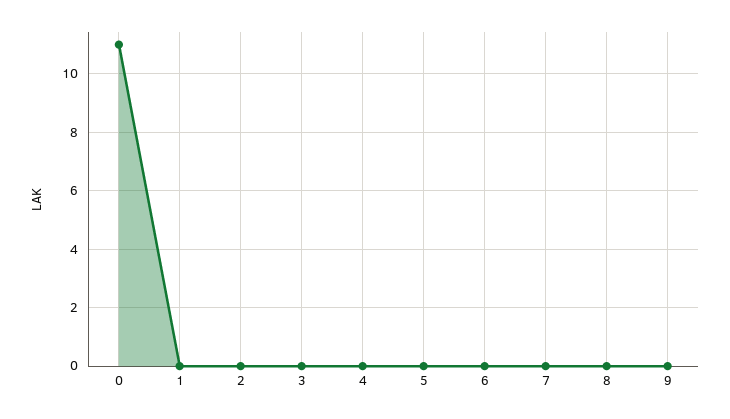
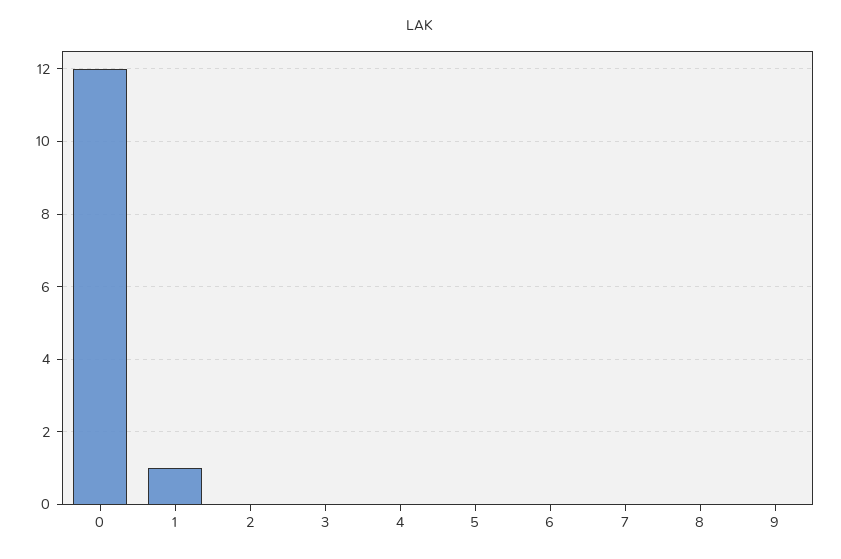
0: 11 -> 12
1: 0 -> 1

